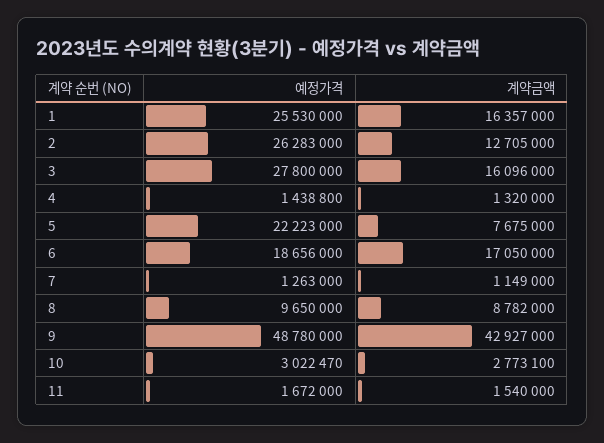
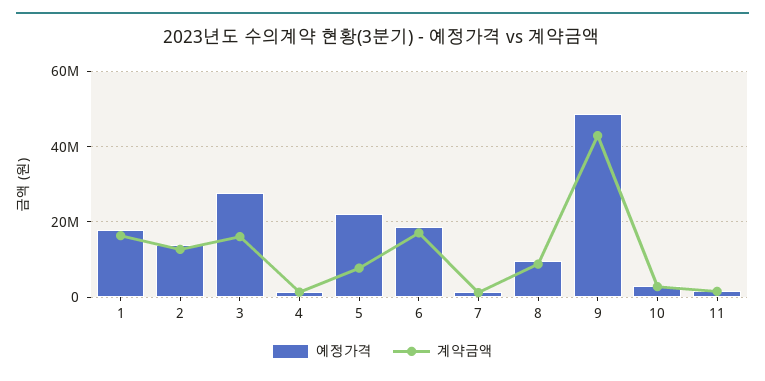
예정가격, 1: 25530000 -> 18000000
예정가격, 2: 26283000 -> 14000000

